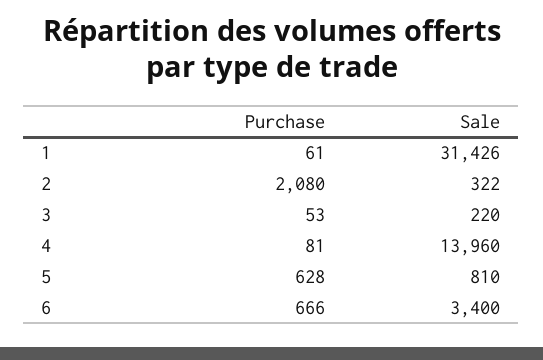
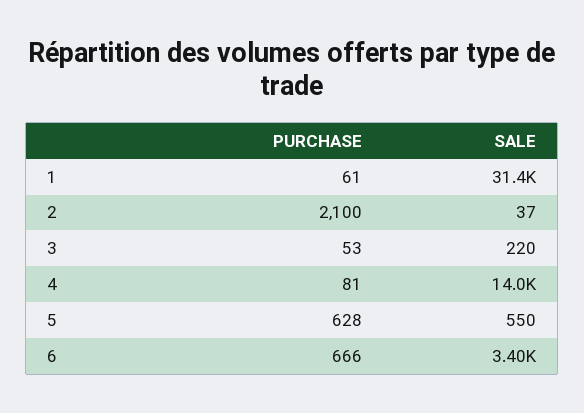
Purchase, 2: 2080 -> 2100
Sale, 2: 322 -> 37
Sale, 5: 810 -> 550

